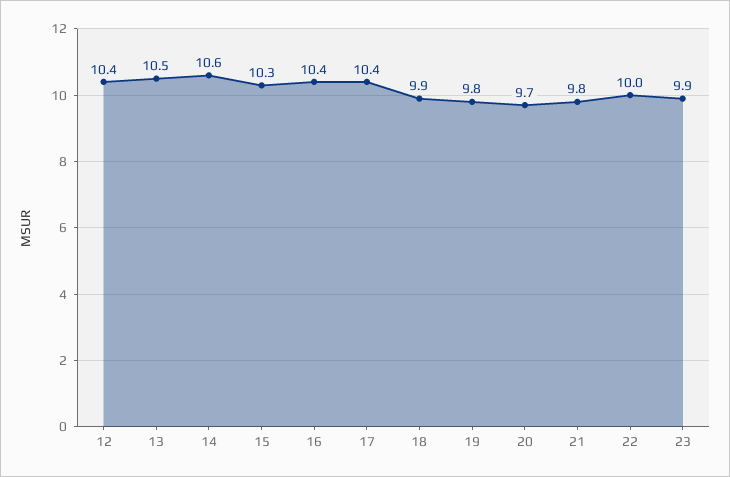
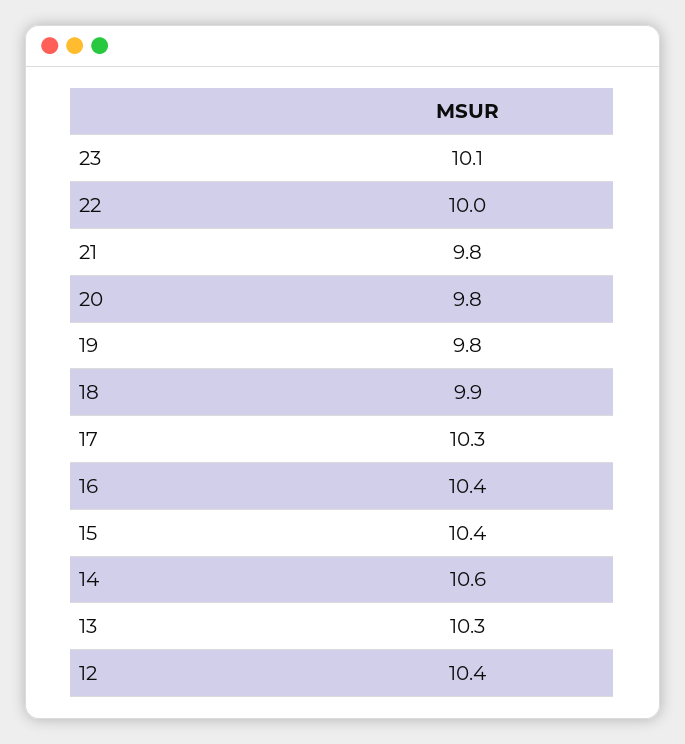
13: 10.5 -> 10.3
15: 10.3 -> 10.4
17: 10.4 -> 10.3
20: 9.7 -> 9.8
23: 9.9 -> 10.1

